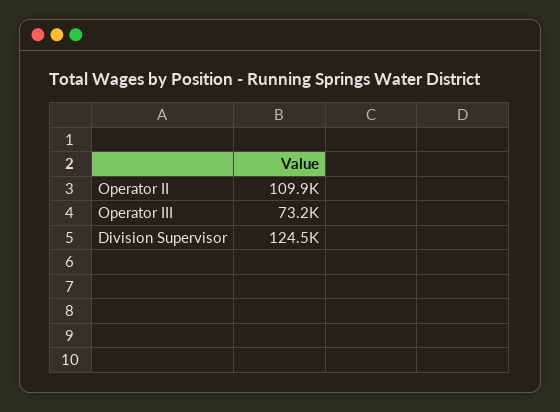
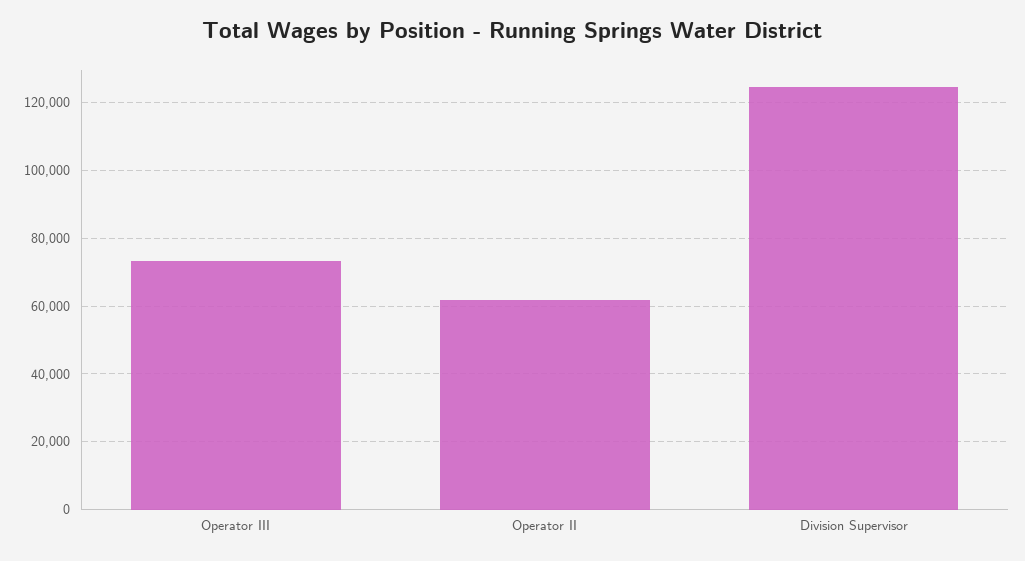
Operator II: 109900 -> 62000

